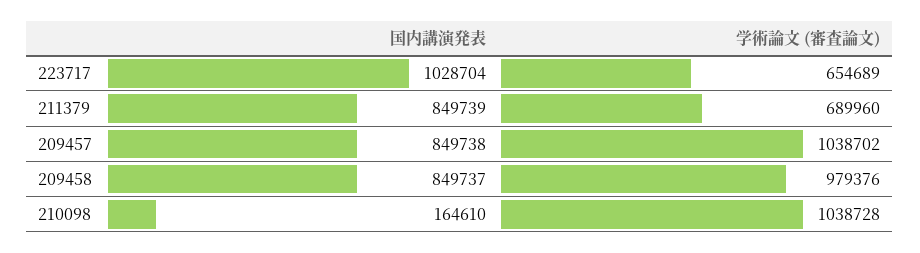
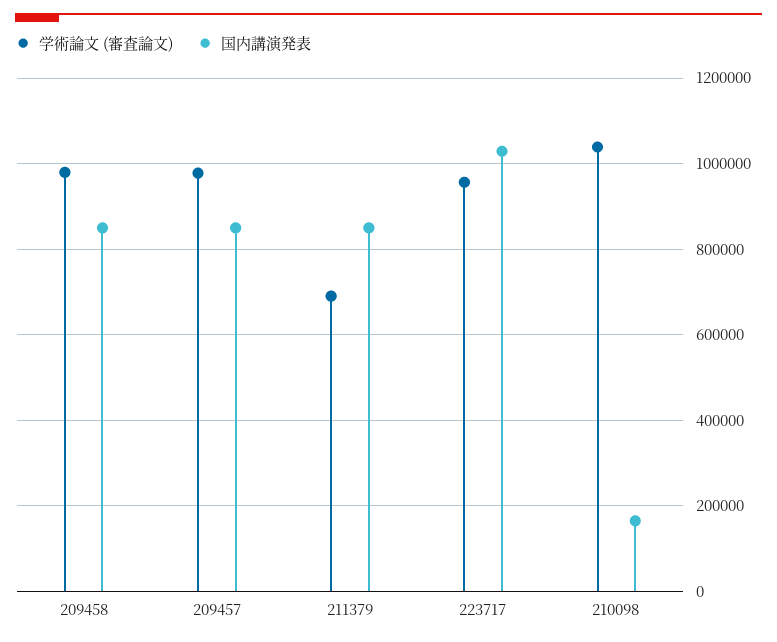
学術論文 (審査論文), 223717: 654689 -> 960000
学術論文 (審査論文), 209457: 1038702 -> 980000

